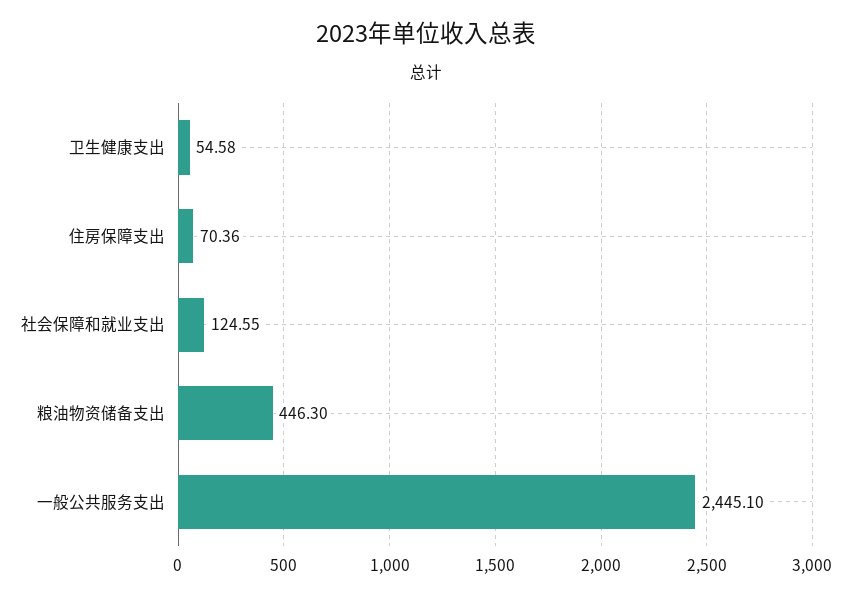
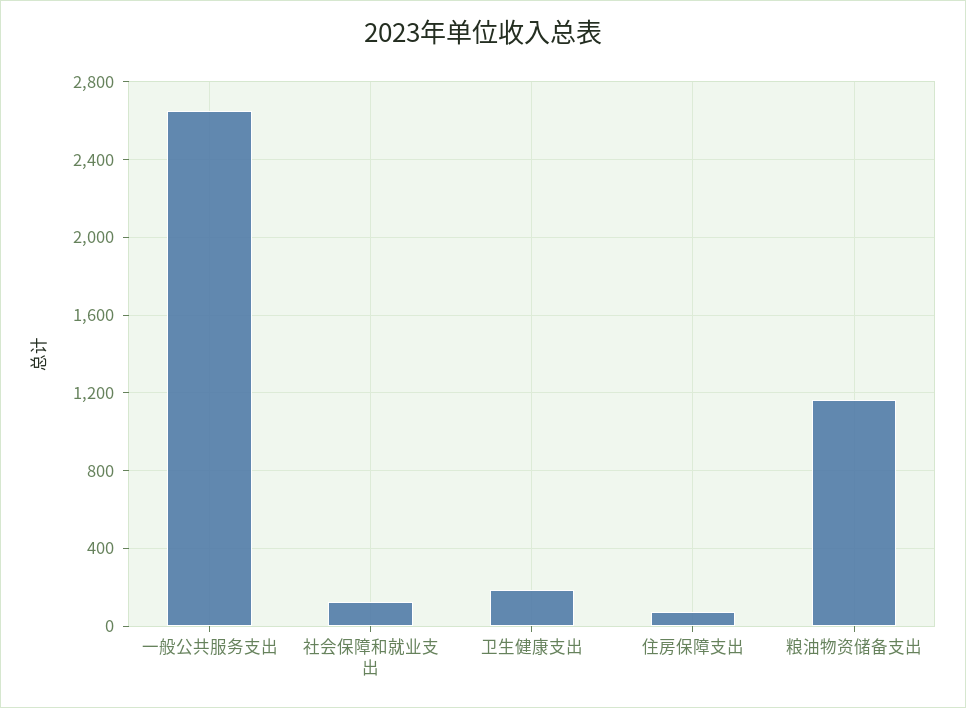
卫生健康支出: 54.58 -> 200
粮油物资储备支出: 446.3 -> 1150
一般公共服务支出: 2445.1 -> 2650

